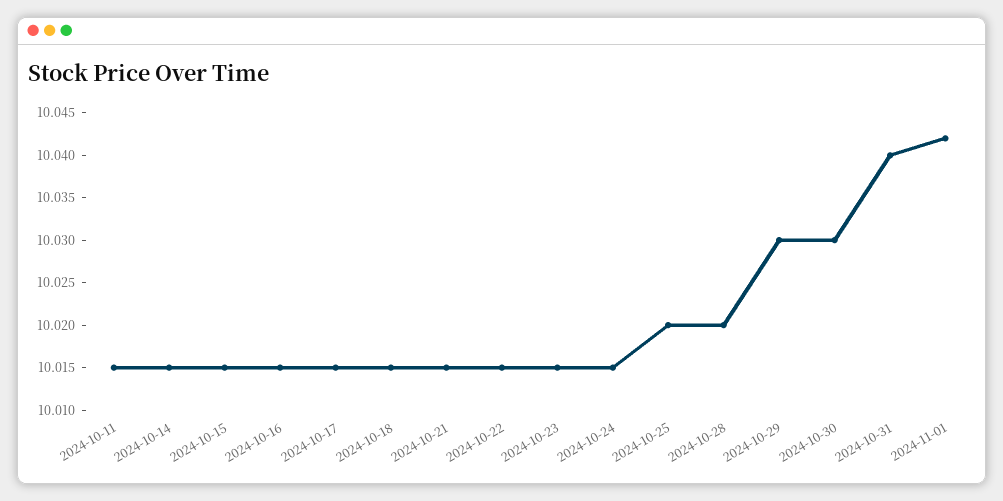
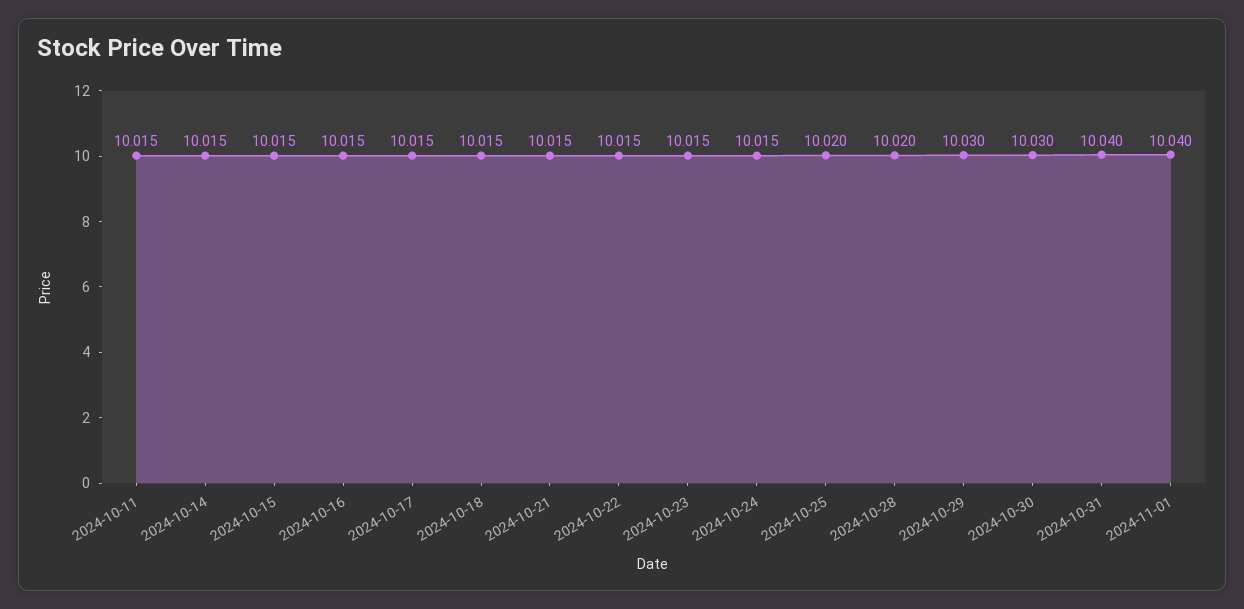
2024-11-01: 10.042 -> 10.04

